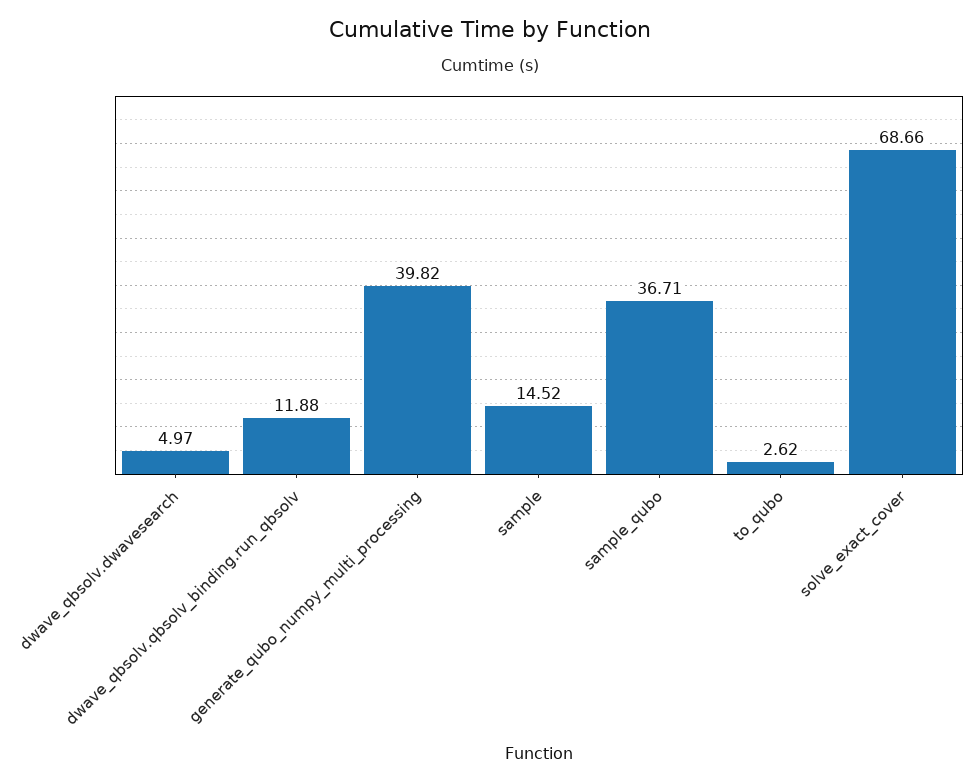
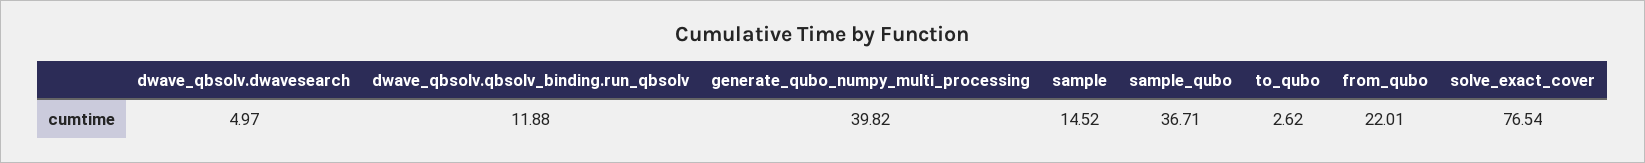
solve_exact_cover: 68.66 -> 76.54
from_qubo: none -> 22.01

